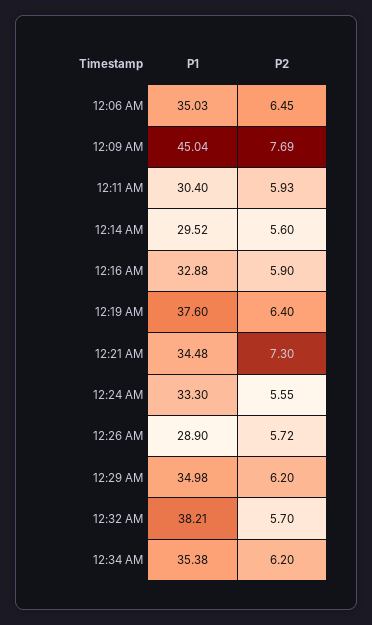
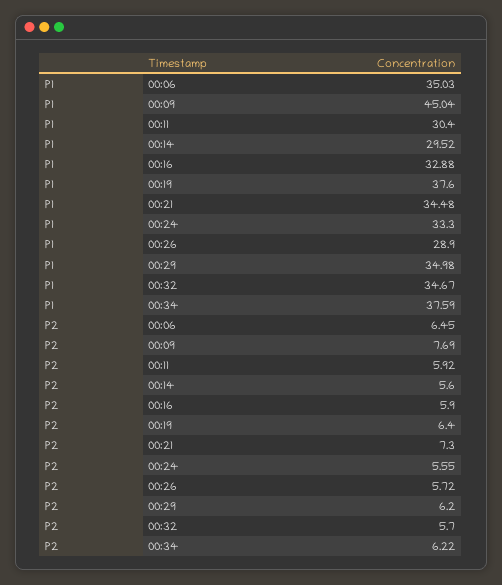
P2, 12:11 AM: 5.93 -> 5.92
P1, 12:32 AM: 38.21 -> 34.67
P1, 12:34 AM: 35.38 -> 37.59
P2, 12:34 AM: 6.2 -> 6.22

